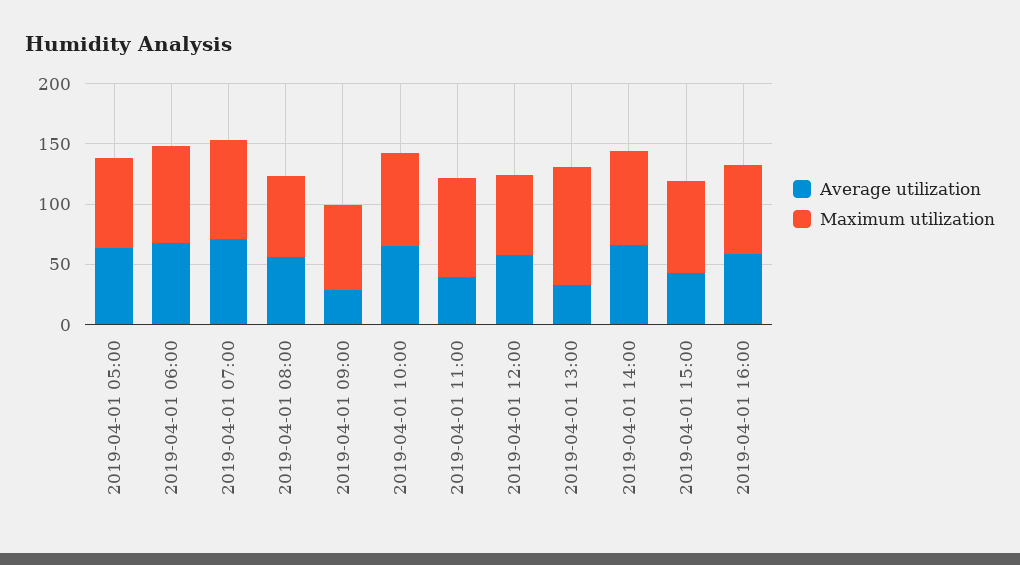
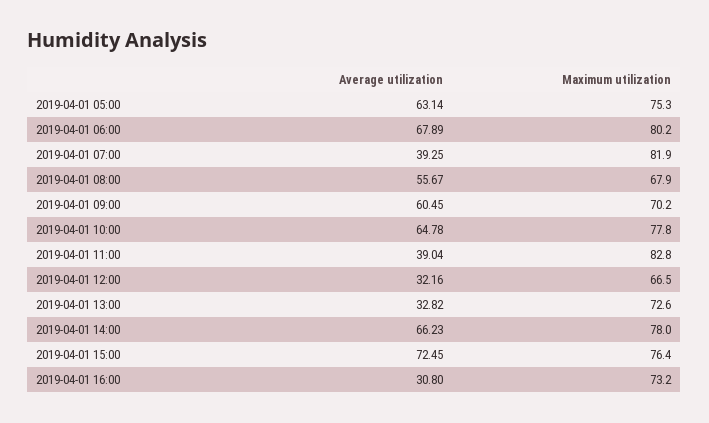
Average utilization, 2019-04-01 07:00: 70 -> 39.25
Average utilization, 2019-04-01 09:00: 30 -> 60.45
Average utilization, 2019-04-01 12:00: 60 -> 32.16
Maximum utilization, 2019-04-01 13:00: 100 -> 72.6
Average utilization, 2019-04-01 15:00: 40 -> 72.45
Average utilization, 2019-04-01 16:00: 60 -> 30.8

